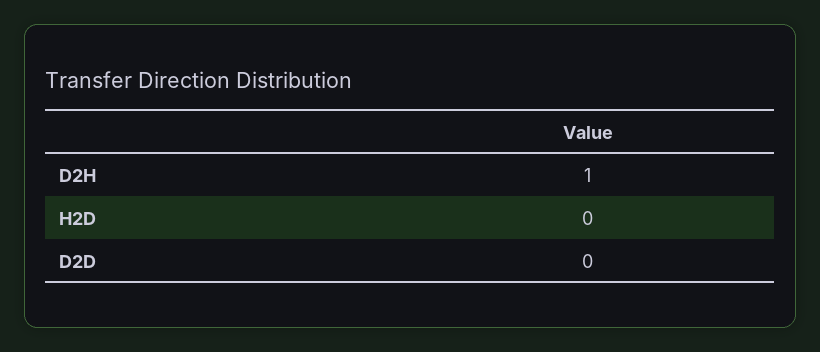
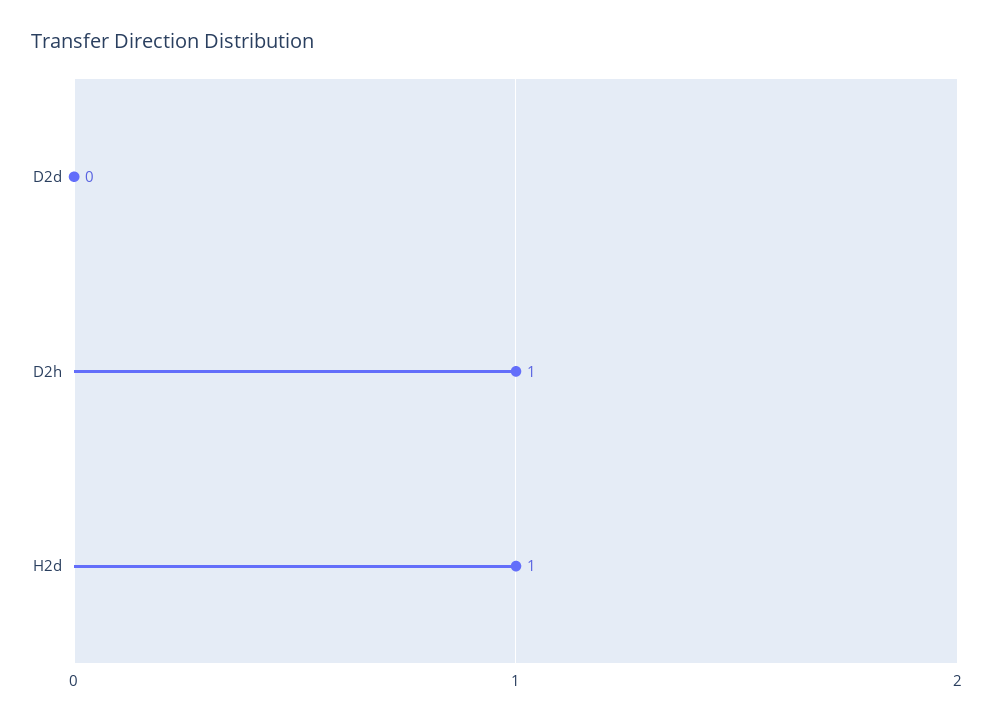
H2D: 0 -> 1

